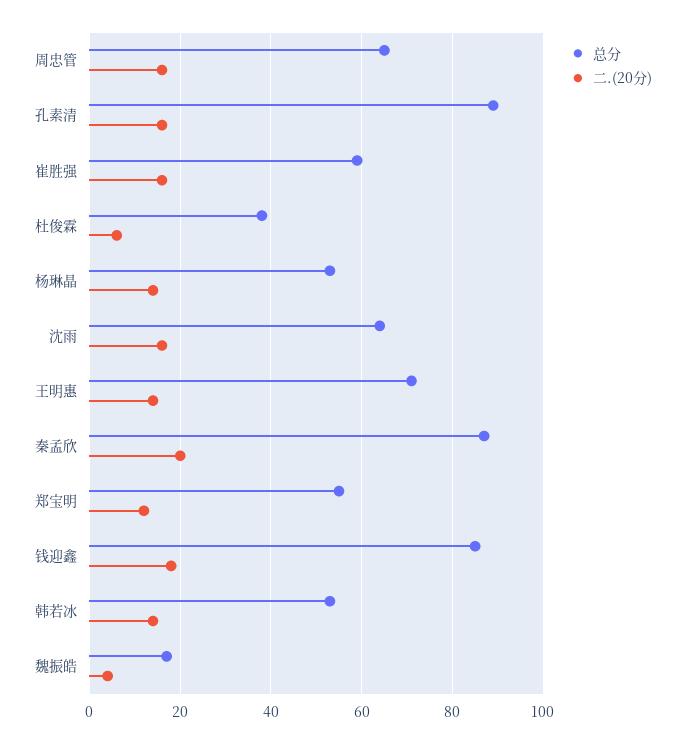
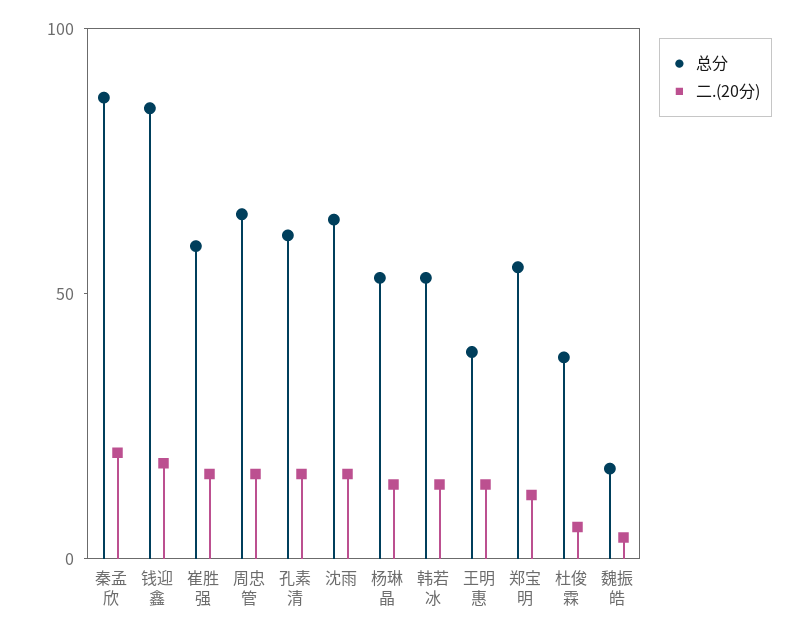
总分, 孔素清: 90 -> 60
总分, 王明惠: 70 -> 40

